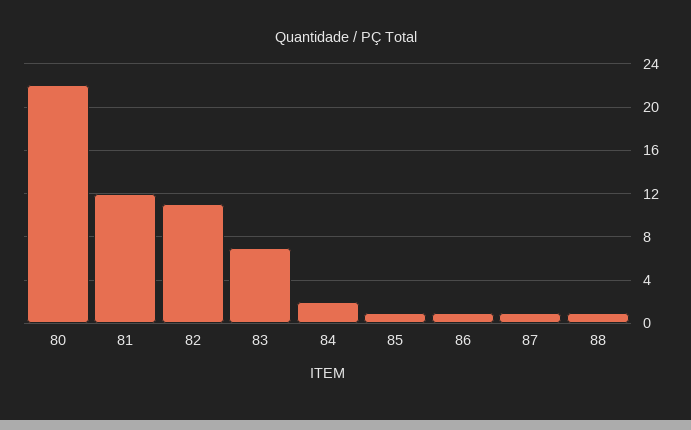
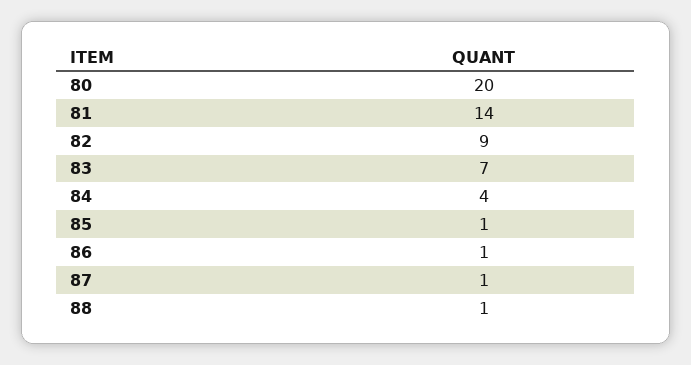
80: 22 -> 20
81: 12 -> 14
82: 11 -> 9
84: 2 -> 4

